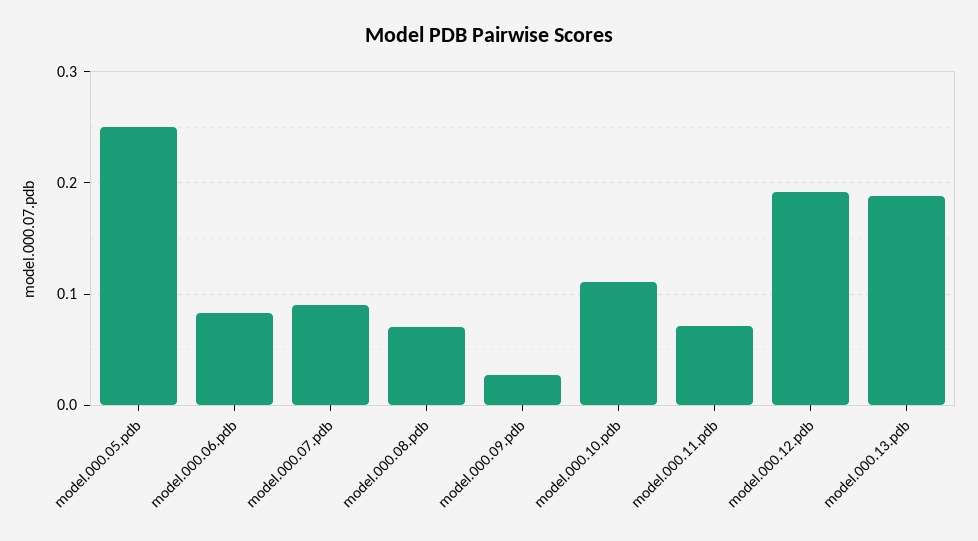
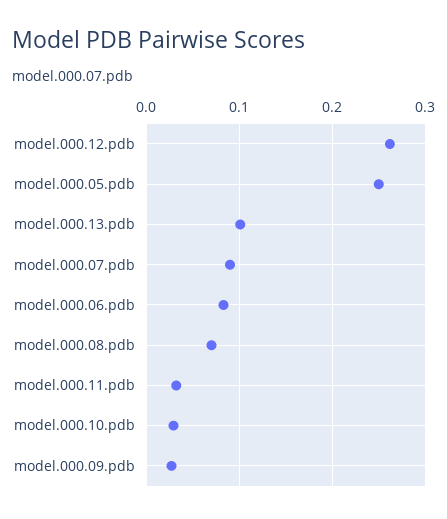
model.000.10.pdb: 0.11 -> 0.03
model.000.11.pdb: 0.07 -> 0.03
model.000.12.pdb: 0.19 -> 0.26
model.000.13.pdb: 0.19 -> 0.1

